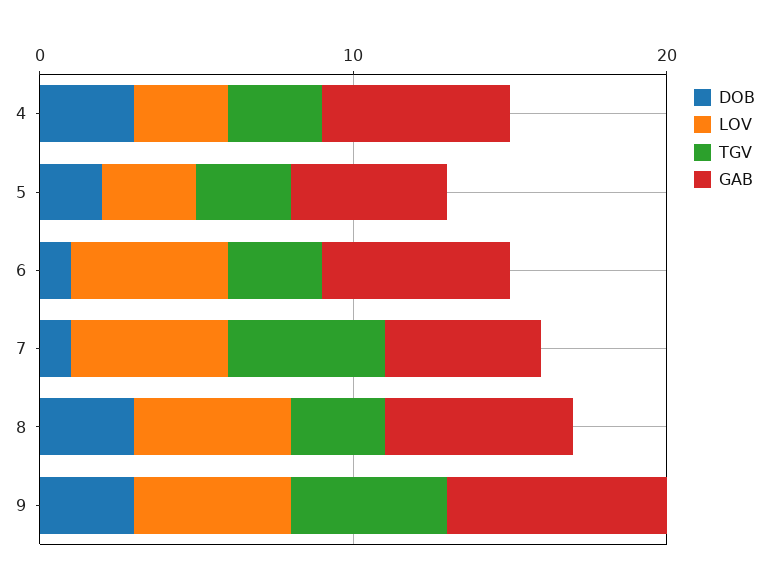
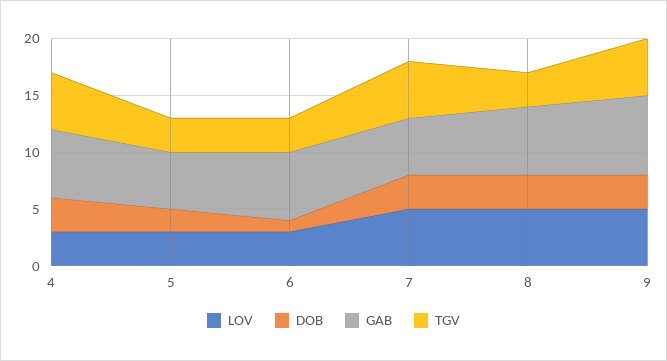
TGV, 4: 3 -> 5
LOV, 6: 5 -> 3
DOB, 7: 1 -> 3

